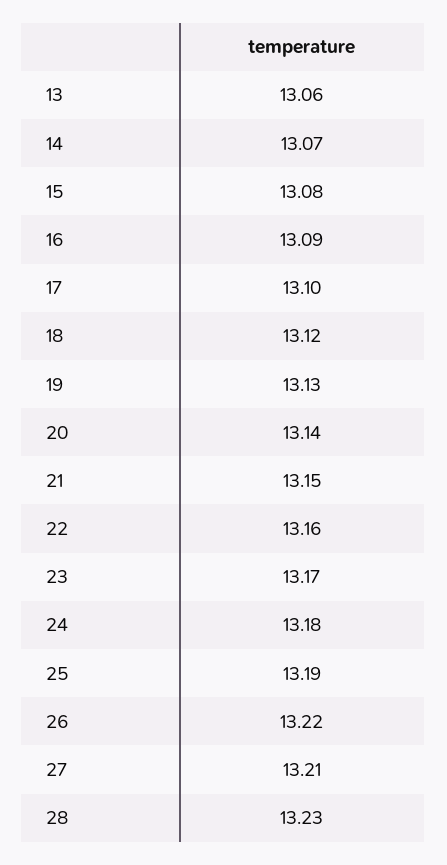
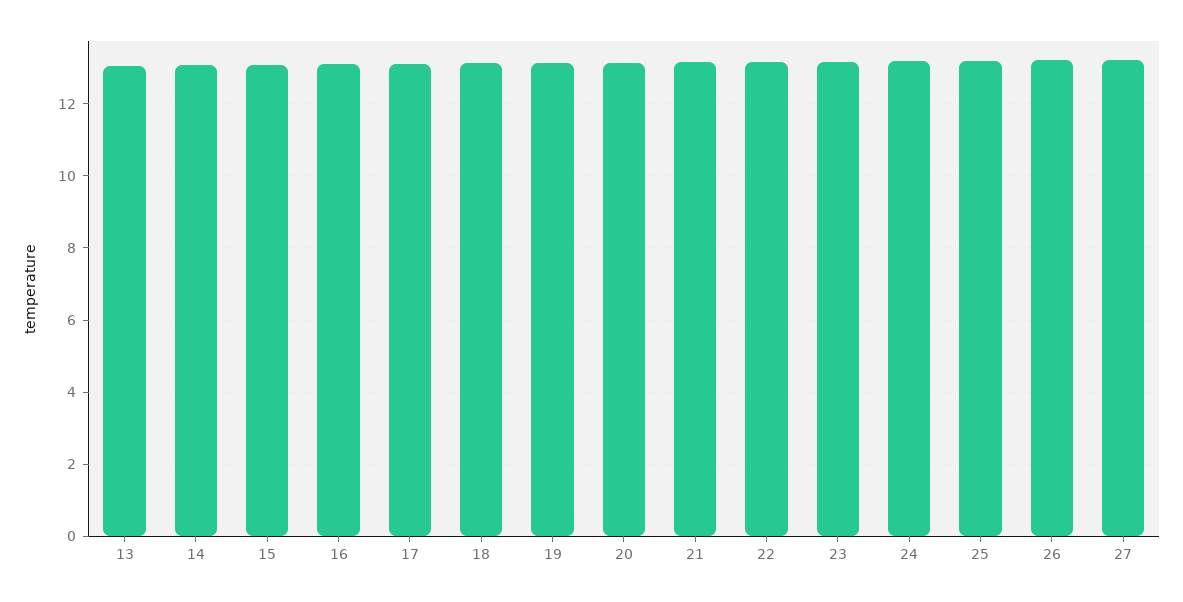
28: 13.23 -> none

